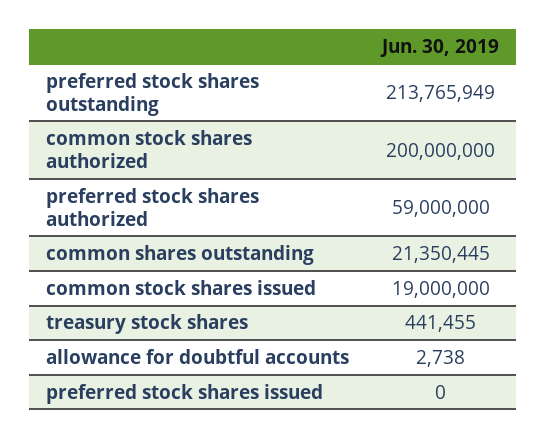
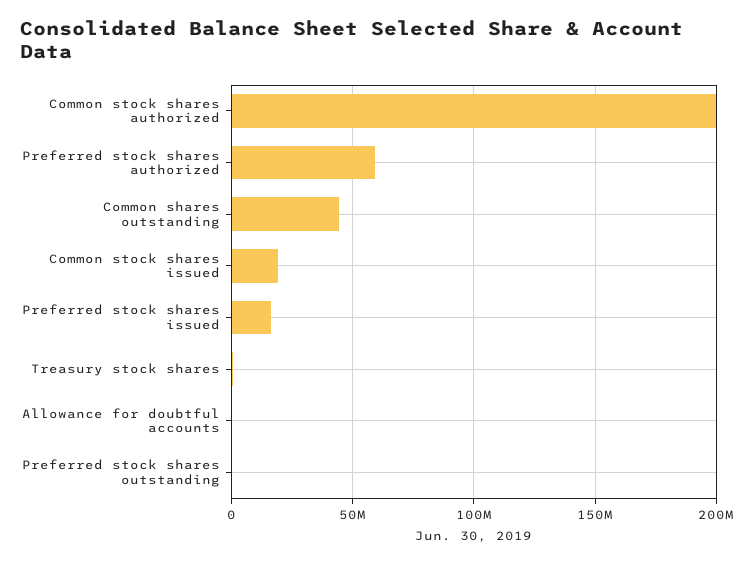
preferred stock shares outstanding: 213765949 -> 0
common shares outstanding: 21350445 -> 45000000
preferred stock shares issued: 0 -> 15000000

